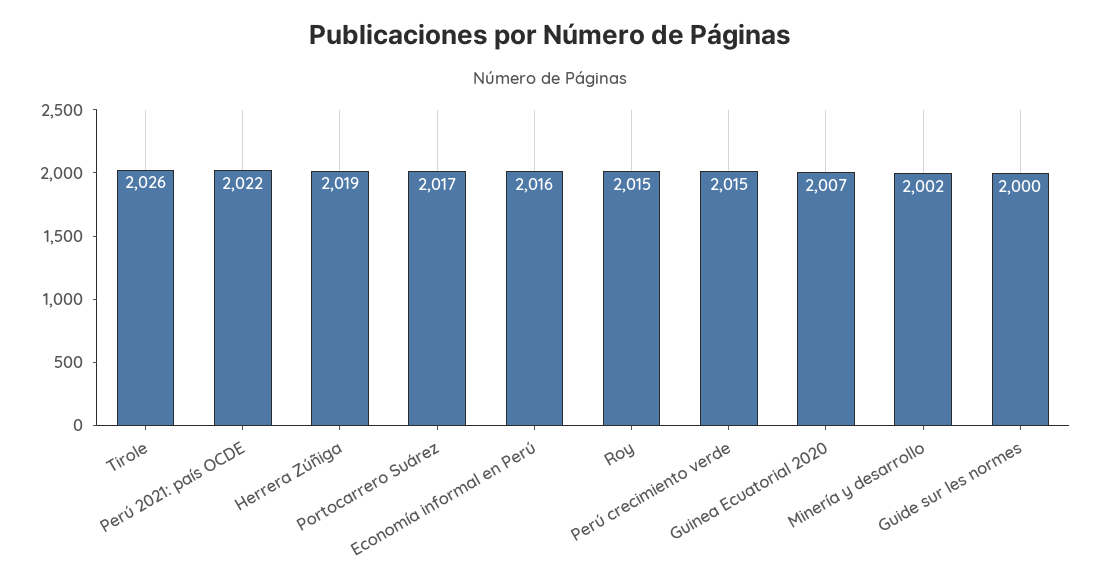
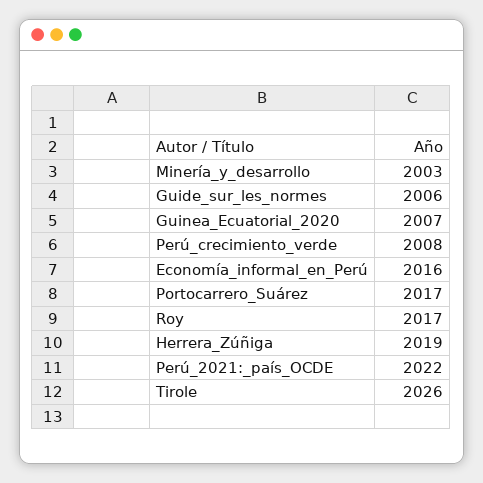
Roy: 2015 -> 2017
Perú crecimiento verde: 2015 -> 2008
Minería y desarrollo: 2002 -> 2003
Guide sur les normes: 2000 -> 2006

